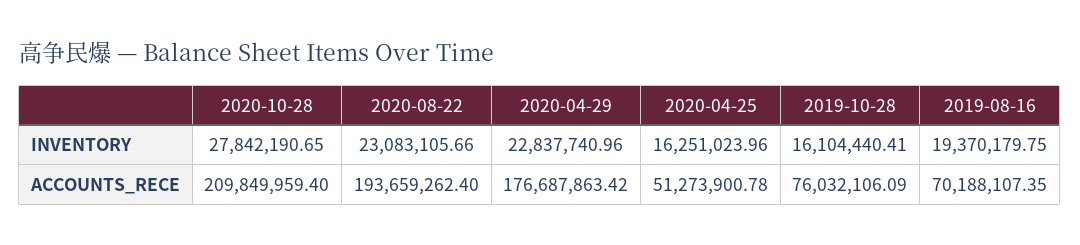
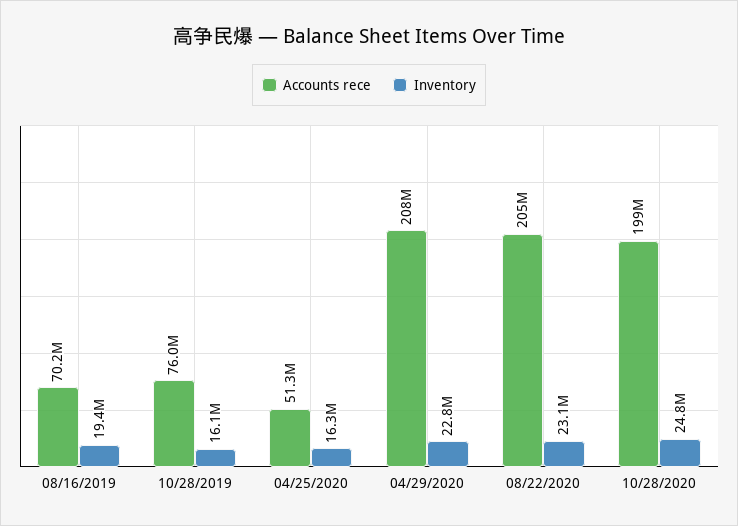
INVENTORY, 2020-10-28: 27842190.65 -> 24800000
ACCOUNTS_RECE, 2020-10-28: 209849959.4 -> 199000000
ACCOUNTS_RECE, 2020-08-22: 193659262.4 -> 205000000
ACCOUNTS_RECE, 2020-04-29: 176687863.42 -> 208000000

